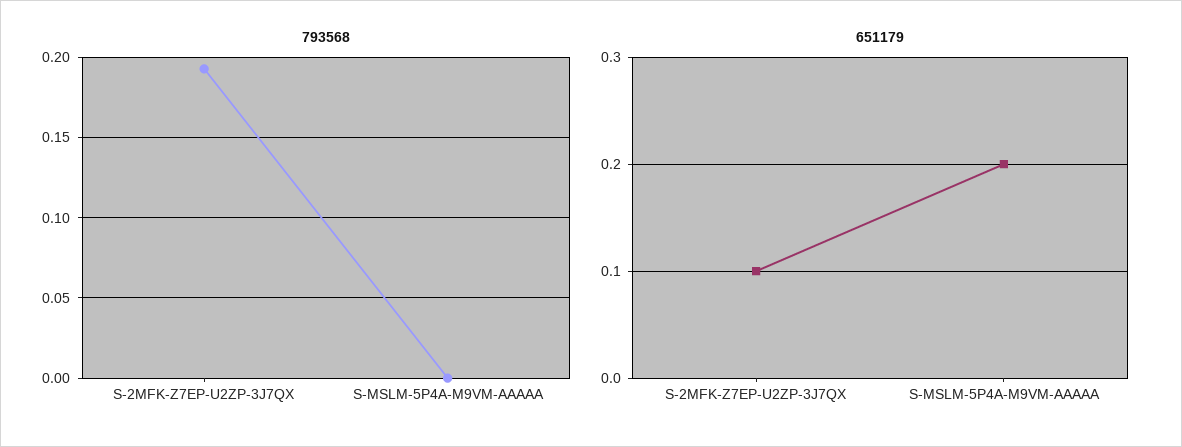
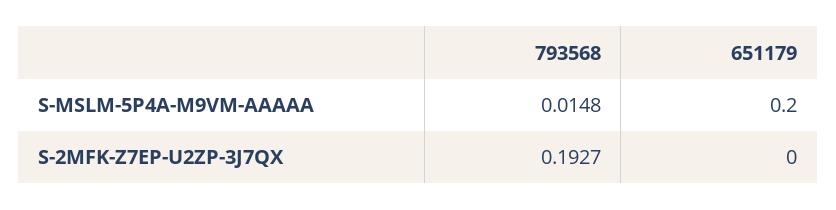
793568, S-MSLM-5P4A-M9VM-AAAAA: 0 -> 0.0148
651179, S-2MFK-Z7EP-U2ZP-3J7QX: 0.1 -> 0

